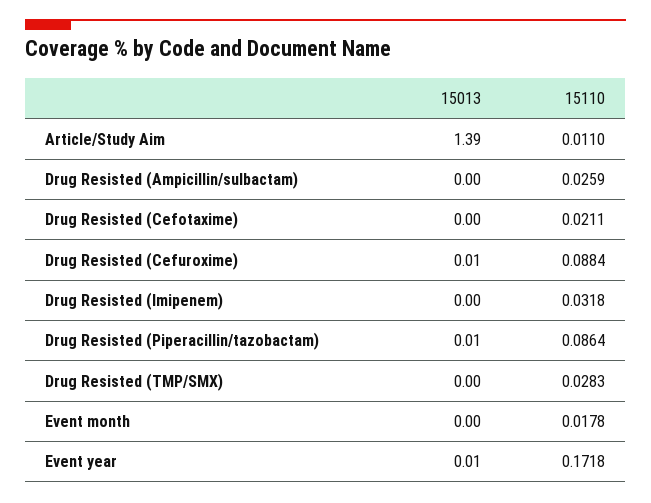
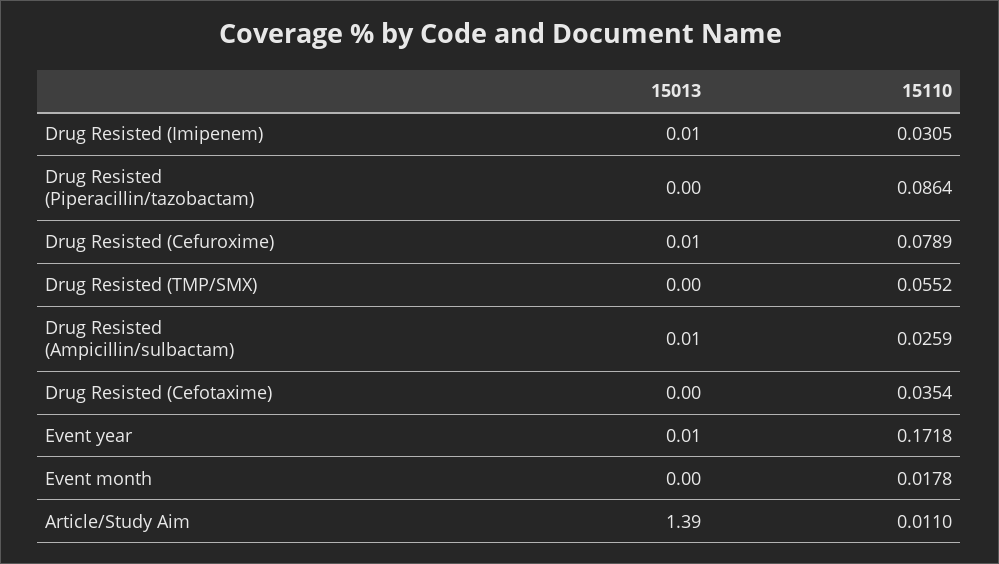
15013, Drug Resisted (Ampicillin/sulbactam): 0 -> 0.01
15110, Drug Resisted (Cefotaxime): 0.0211 -> 0.0354
15110, Drug Resisted (Cefuroxime): 0.0884 -> 0.0789
15013, Drug Resisted (Imipenem): 0 -> 0.01
15110, Drug Resisted (Imipenem): 0.0318 -> 0.0305
15013, Drug Resisted (Piperacillin/tazobactam): 0.01 -> 0
15110, Drug Resisted (TMP/SMX): 0.0283 -> 0.0552

